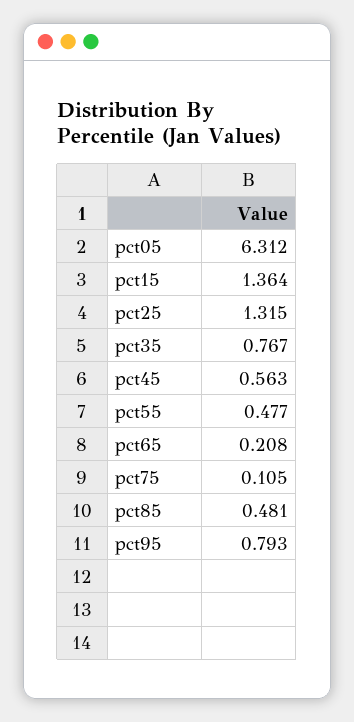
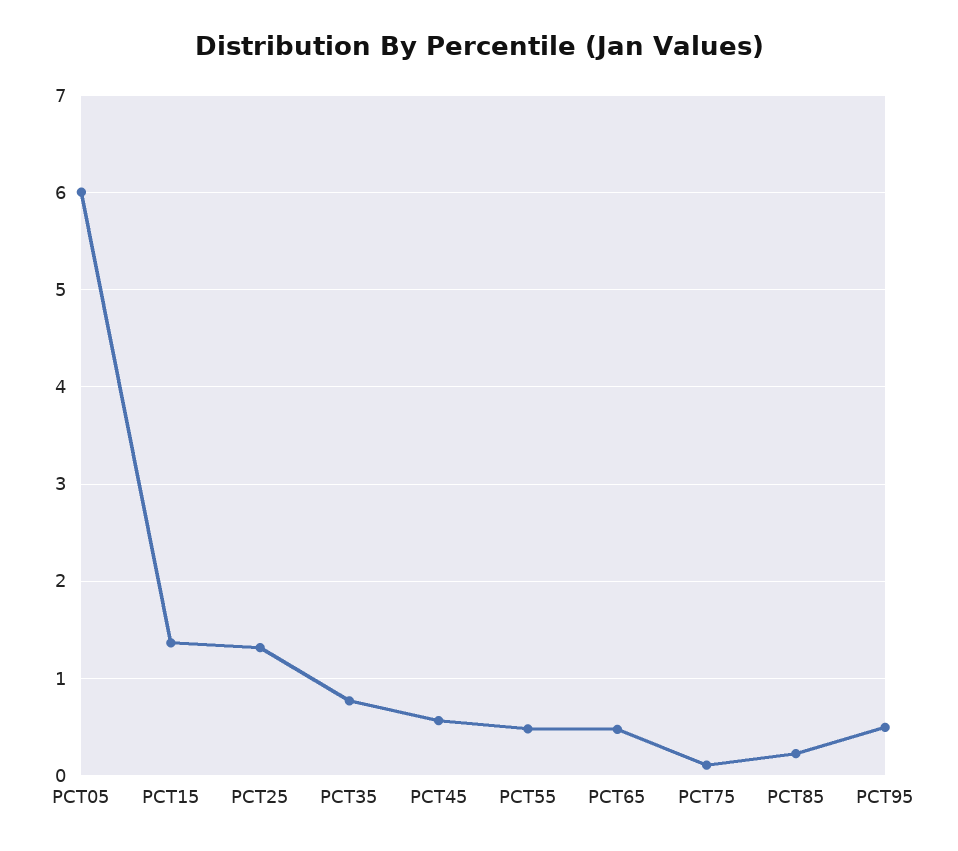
pct05: 6.312 -> 6
pct65: 0.208 -> 0.5
pct85: 0.481 -> 0.2
pct95: 0.793 -> 0.5

